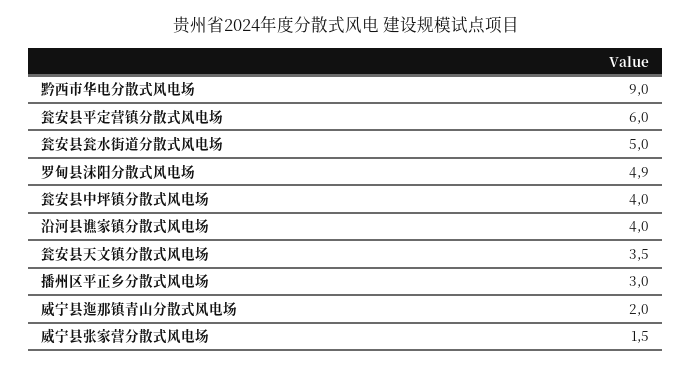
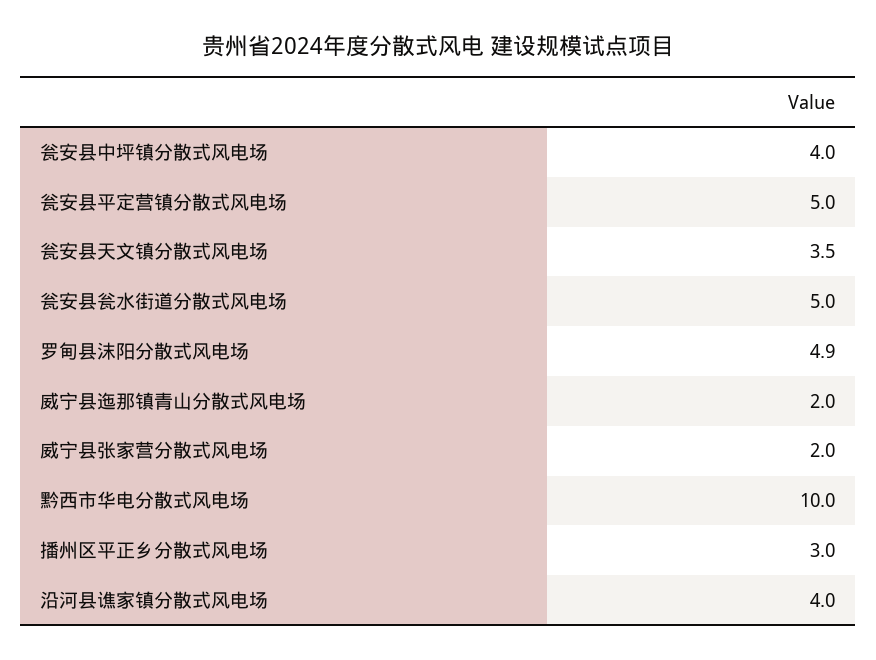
黔西市华电分散式风电场: 9 -> 10
瓮安县平定营镇分散式风电场: 6 -> 5
威宁县张家营分散式风电场: 1.5 -> 2

